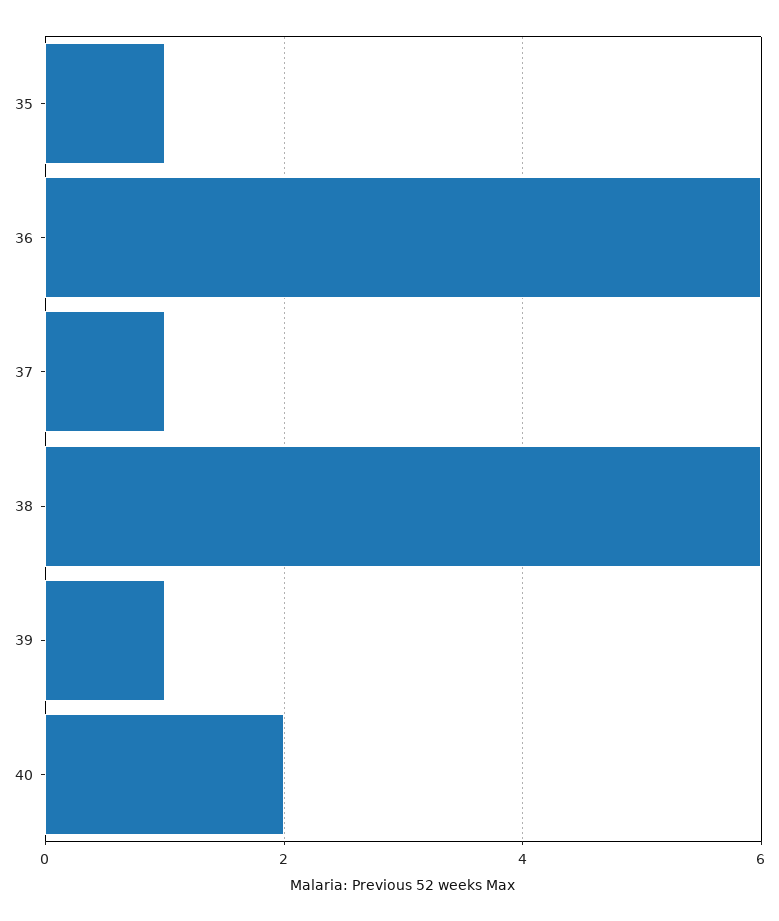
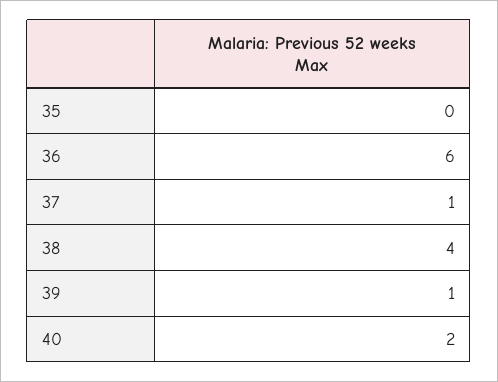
35: 1 -> 0
38: 6 -> 4

